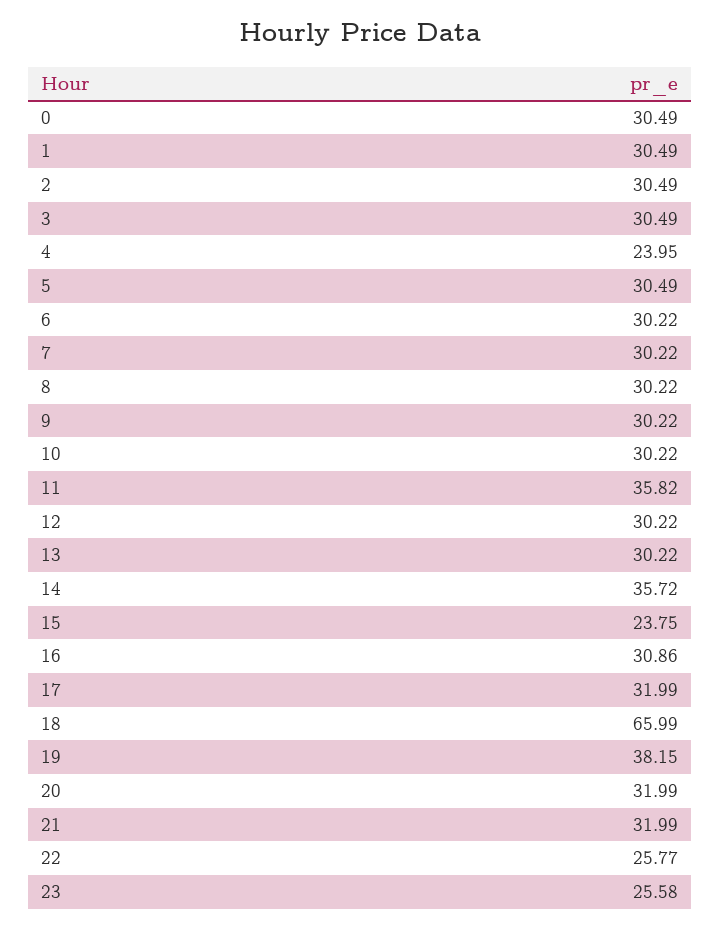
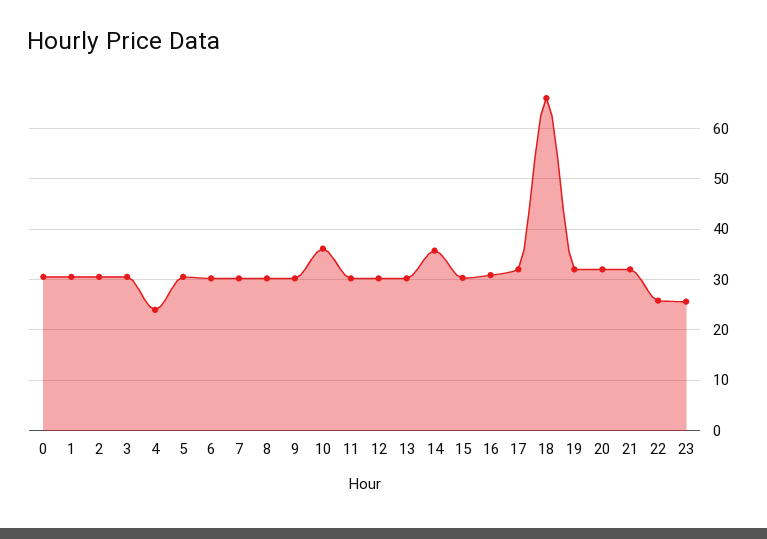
10: 30.22 -> 36
11: 35.82 -> 30
15: 23.75 -> 30
19: 38.15 -> 32

